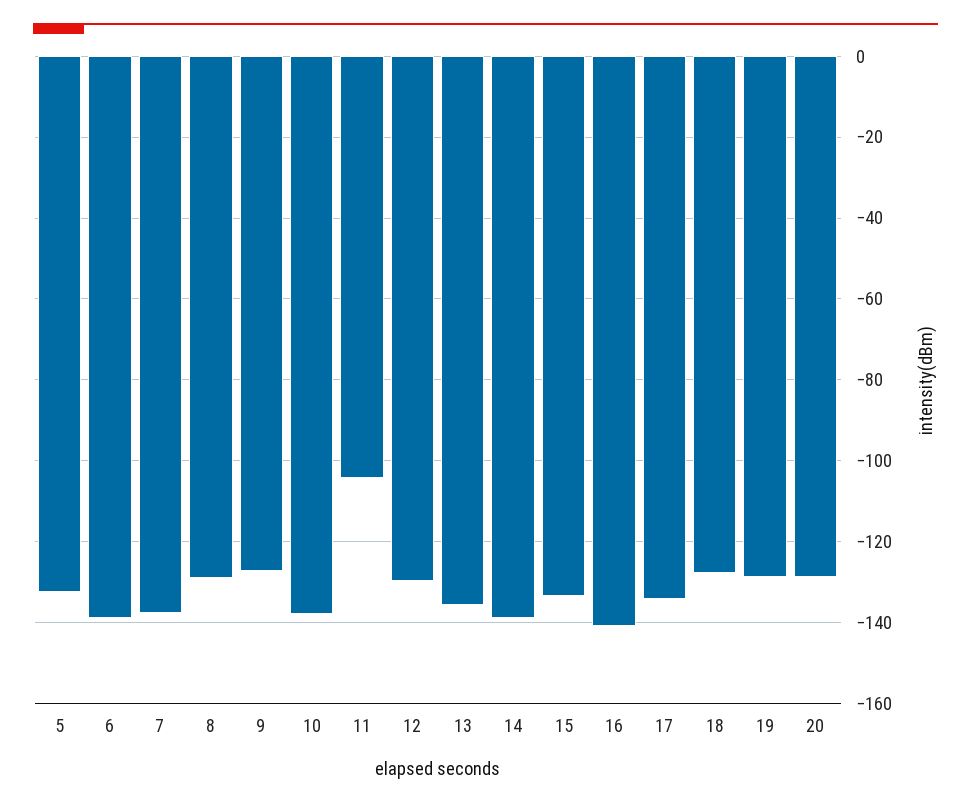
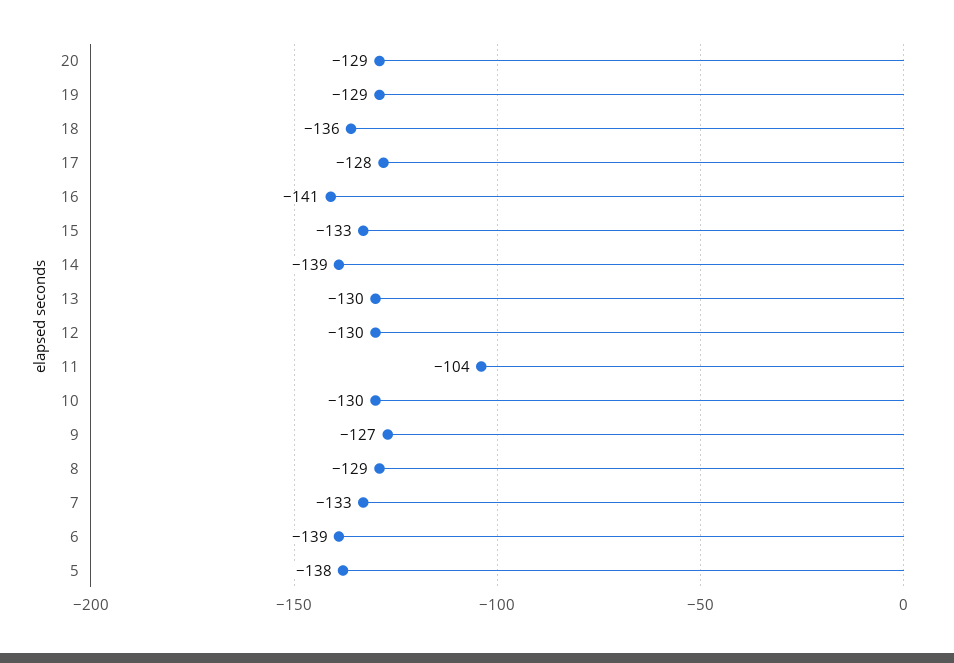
5: -132 -> -138
7: -138 -> -133
10: -138 -> -130
13: -136 -> -130
17: -134 -> -128
18: -128 -> -136

